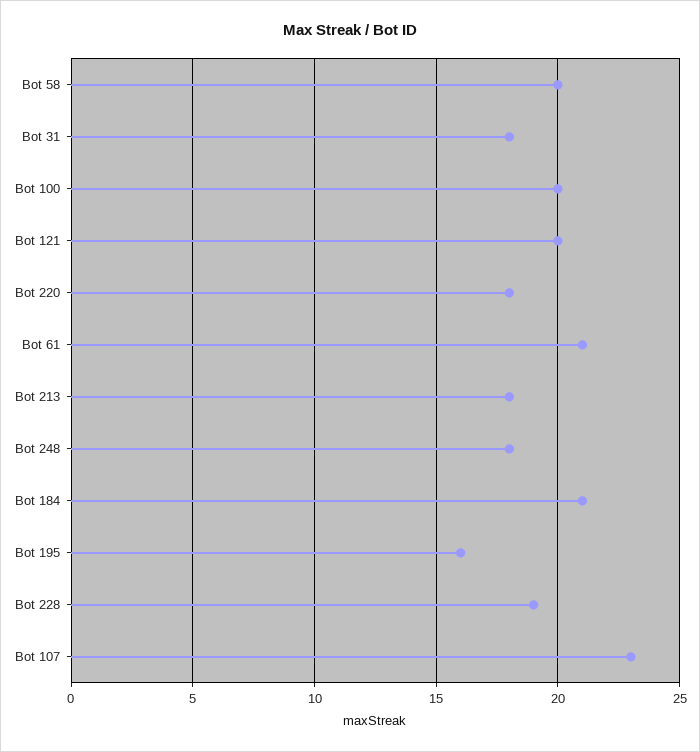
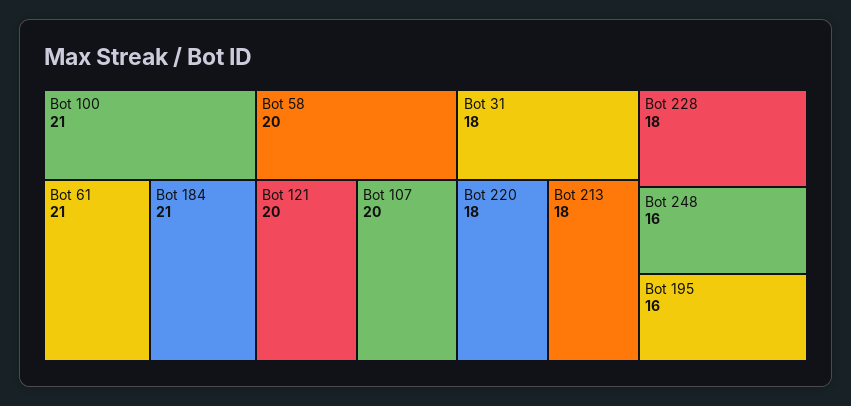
Bot 100: 20 -> 21
Bot 248: 18 -> 16
Bot 228: 19 -> 18
Bot 107: 23 -> 20

